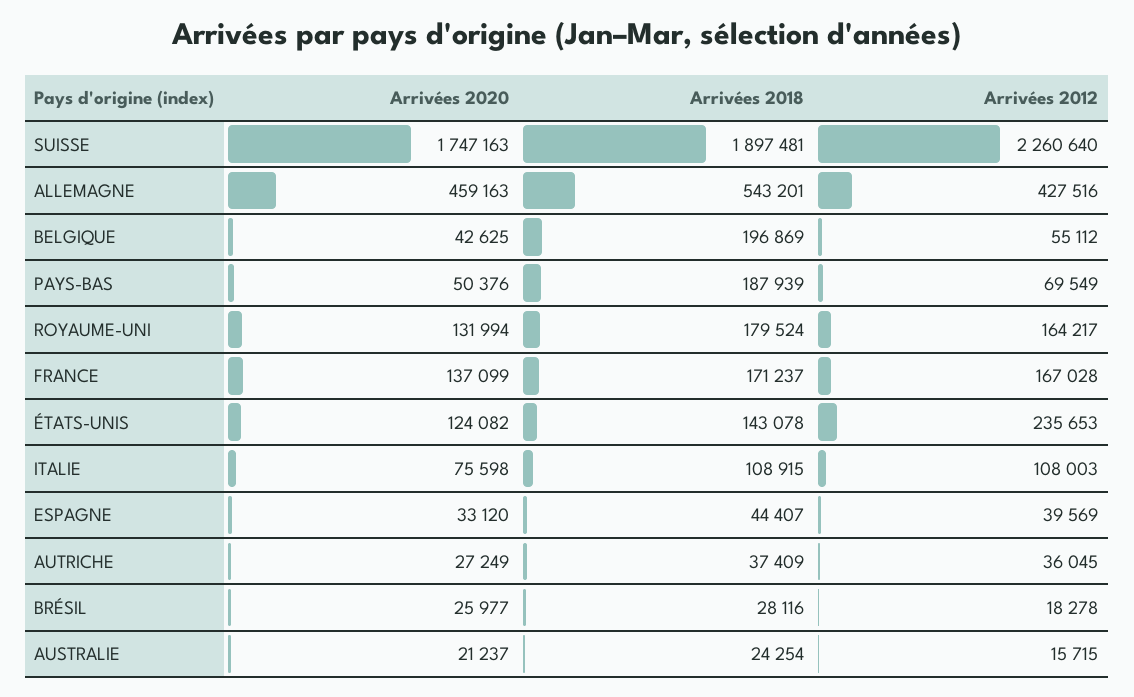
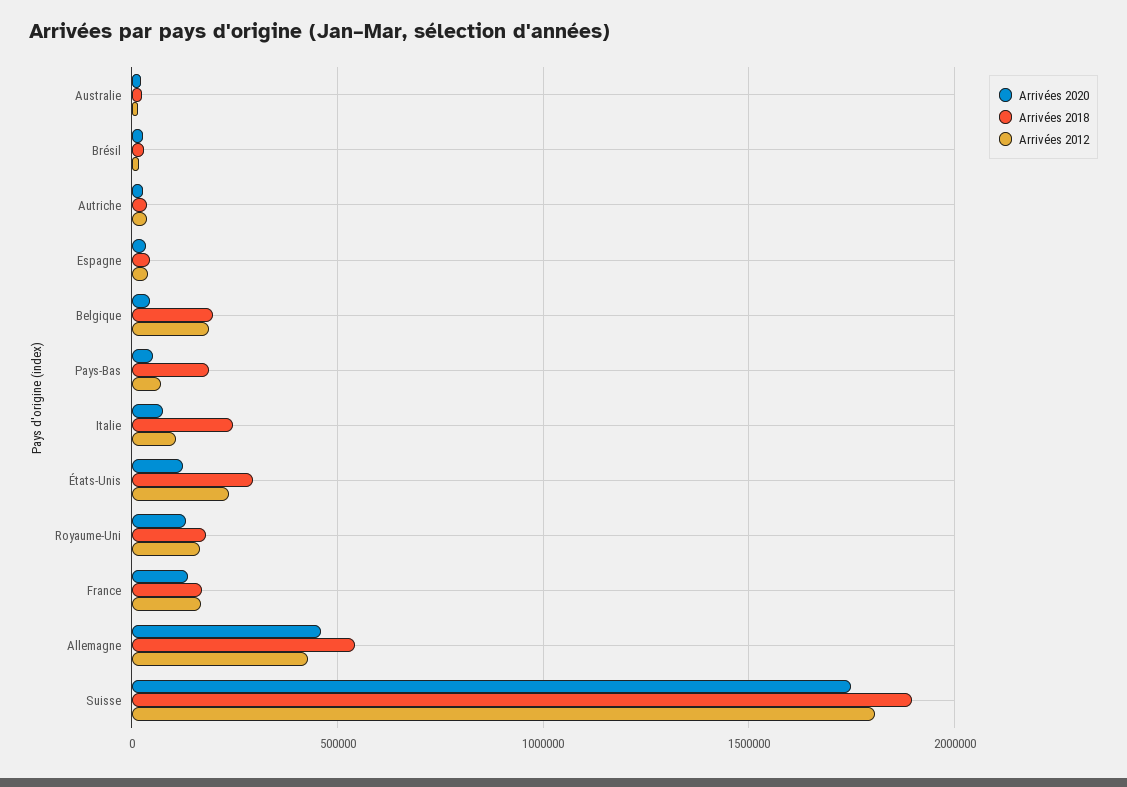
Arrivées 2012, SUISSE: 2260640 -> 1800000
Arrivées 2012, BELGIQUE: 55112 -> 200000
Arrivées 2018, ÉTATS-UNIS: 143078 -> 300000
Arrivées 2018, ITALIE: 108915 -> 250000

